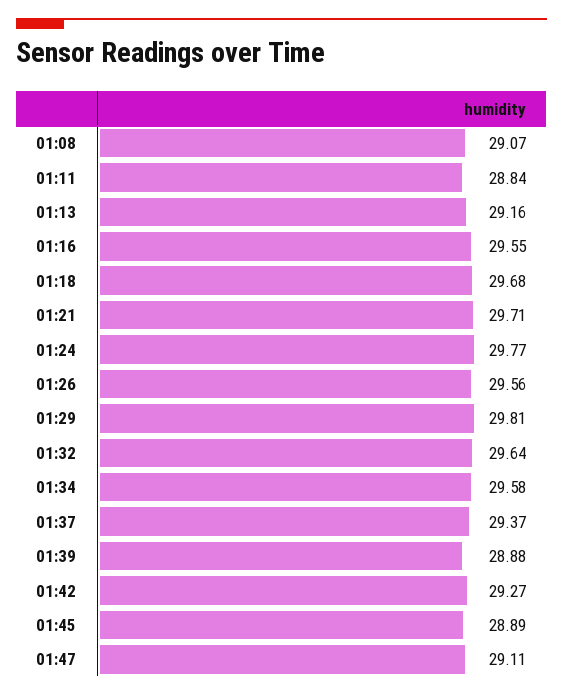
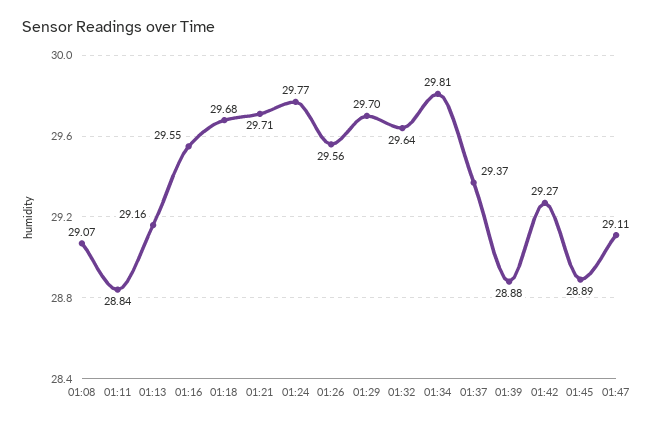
01:29: 29.81 -> 29.7
01:34: 29.58 -> 29.81

